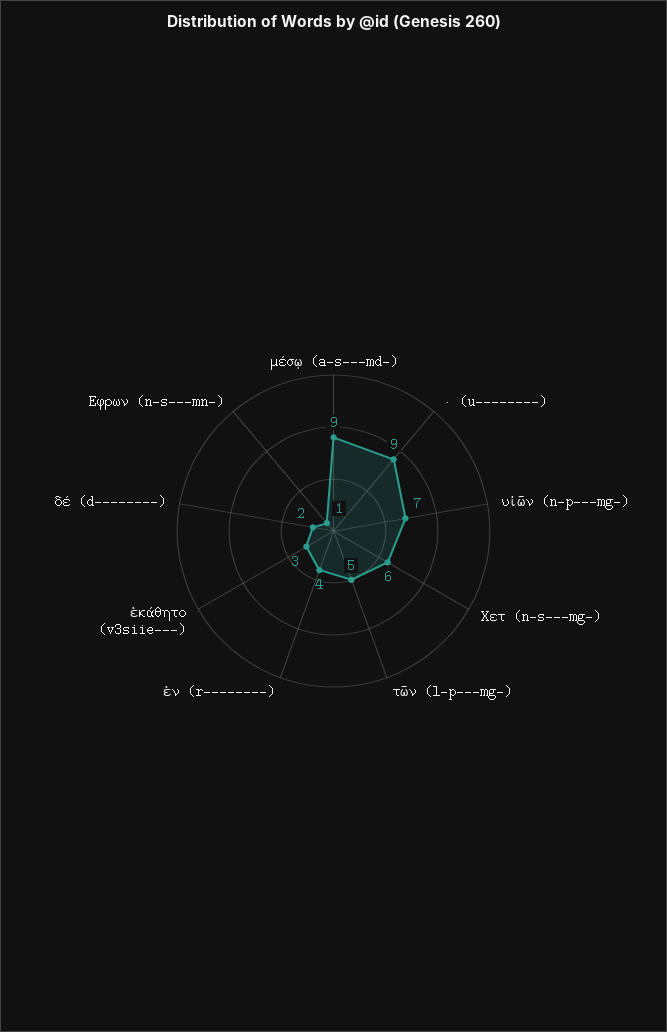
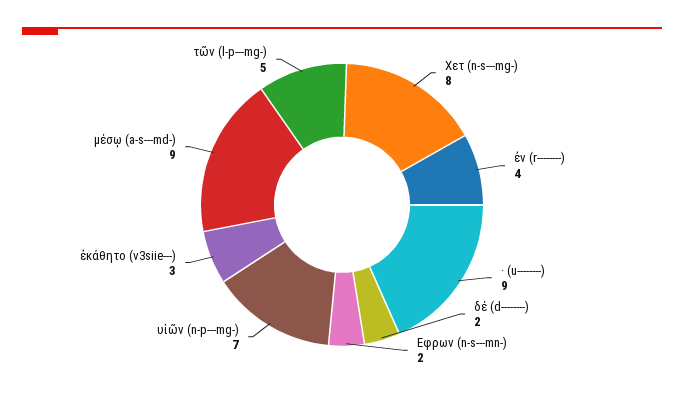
Χετ (n-s---mg-): 6 -> 8
Εφρων (n-s---mn-): 1 -> 2

